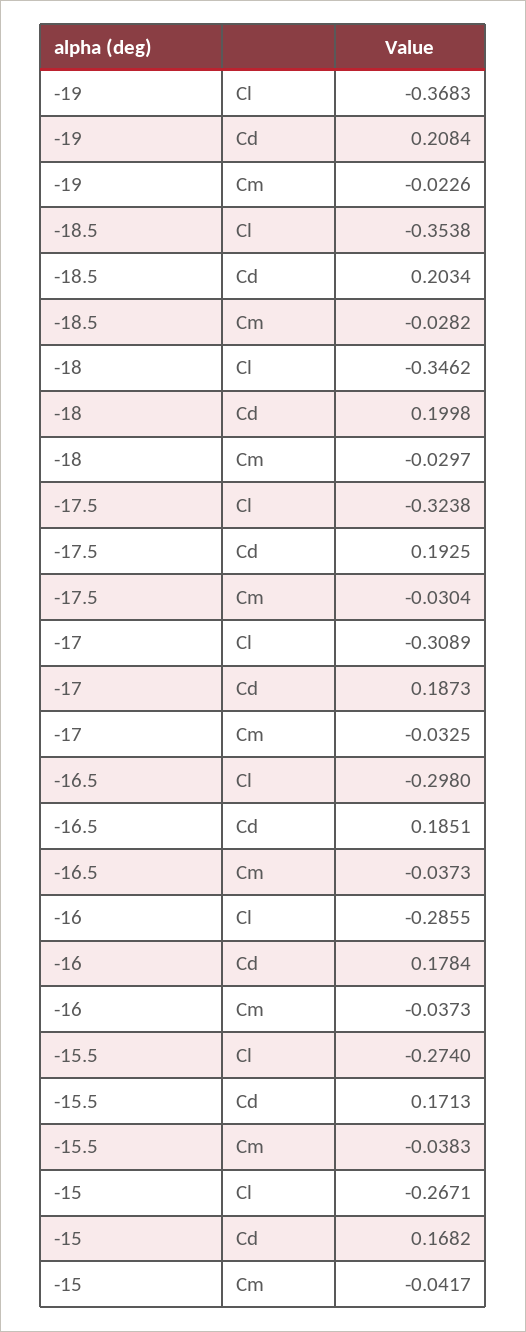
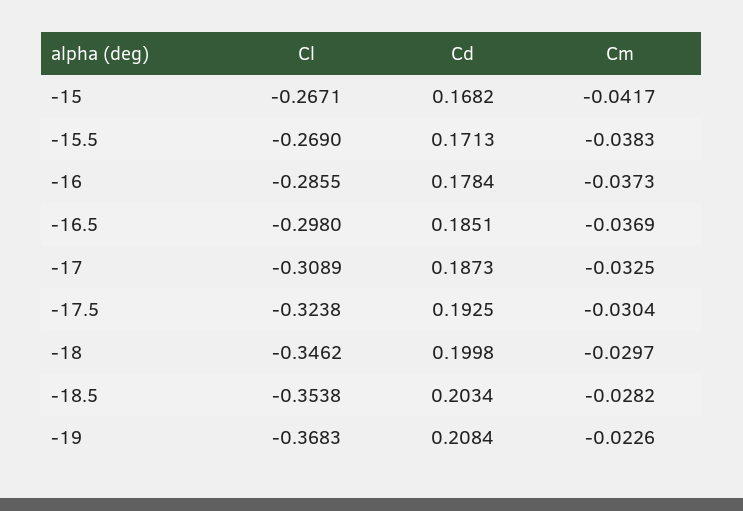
-16.5, Cm: -0.0373 -> -0.0369
-15.5, Cl: -0.274 -> -0.269

